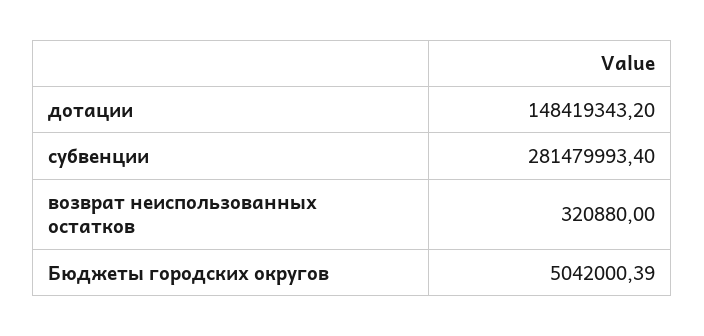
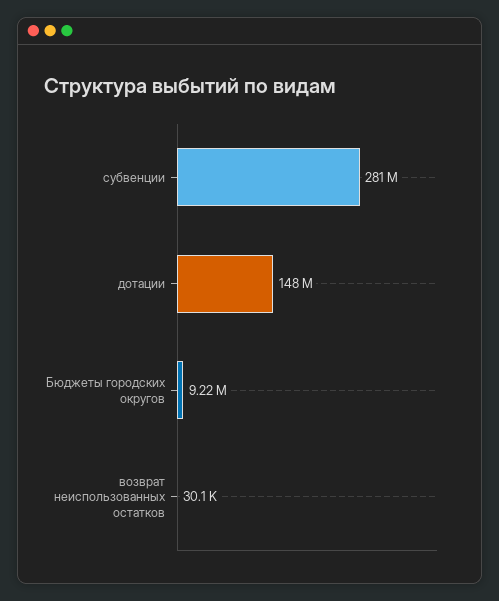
возврат неиспользованных остатков: 320880 -> 30100
Бюджеты городских округов: 5042000.39 -> 9220000

